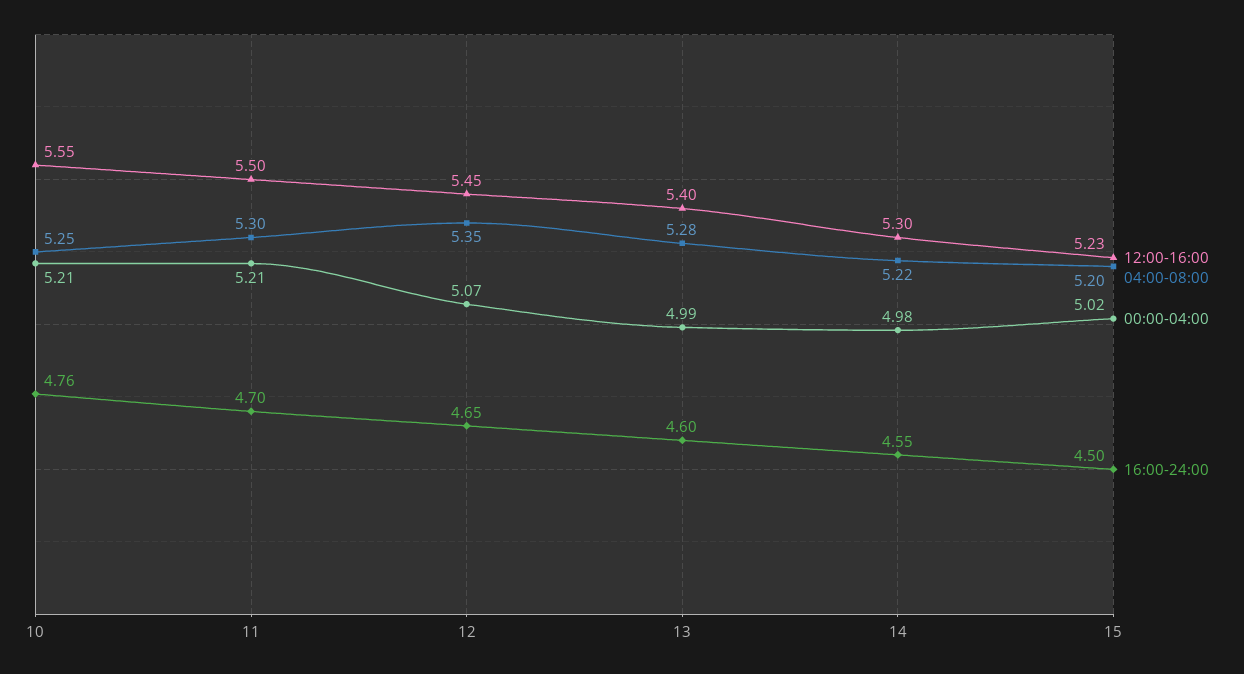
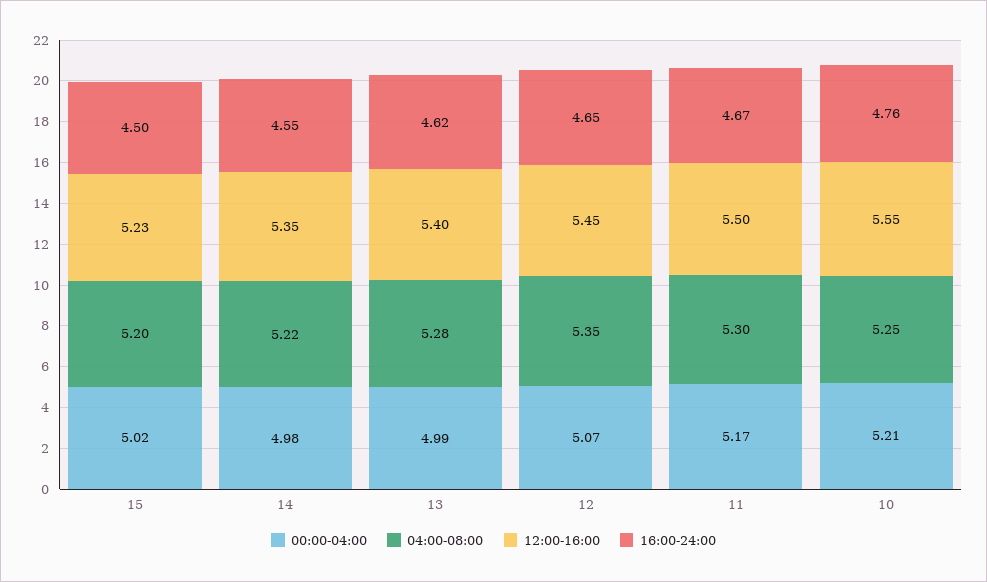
00:00-04:00, 11: 5.21 -> 5.17
16:00-24:00, 11: 4.7 -> 4.67
16:00-24:00, 13: 4.6 -> 4.62
12:00-16:00, 14: 5.3 -> 5.35

